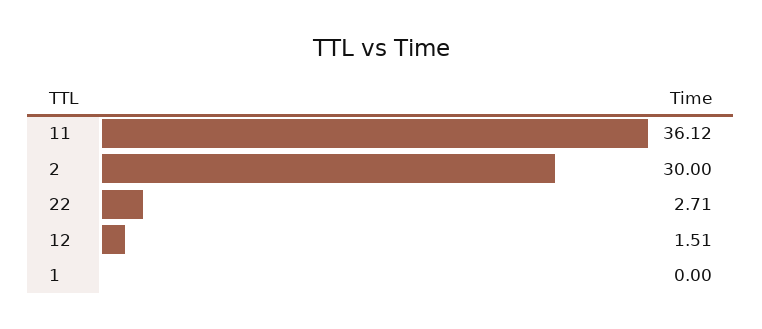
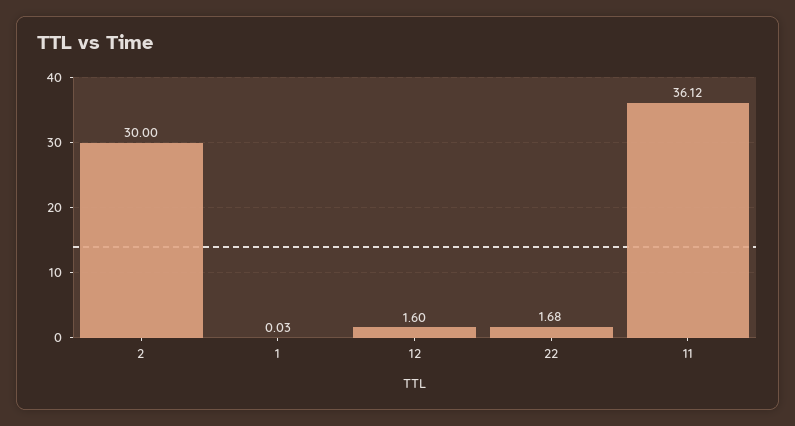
22: 2.71 -> 1.68
12: 1.51 -> 1.6
1: 0 -> 0.03

